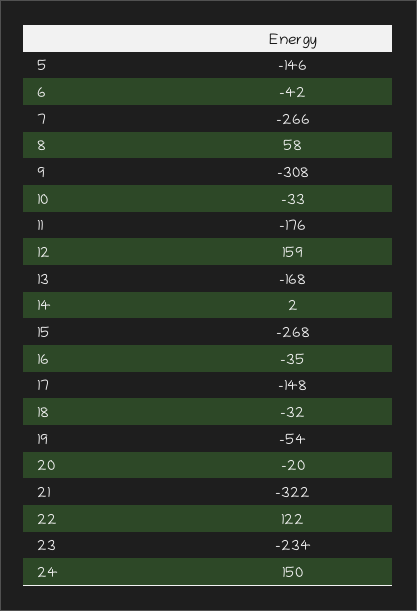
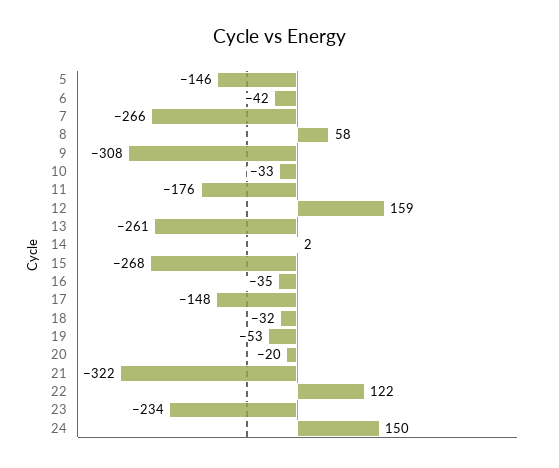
13: -168 -> -261
19: -54 -> -53

